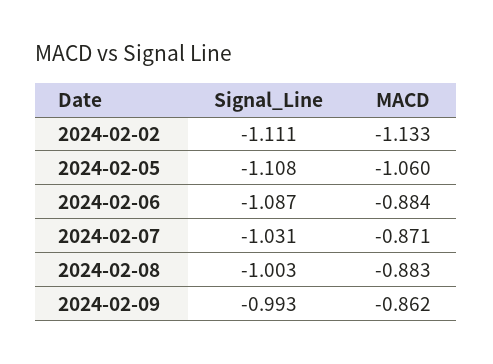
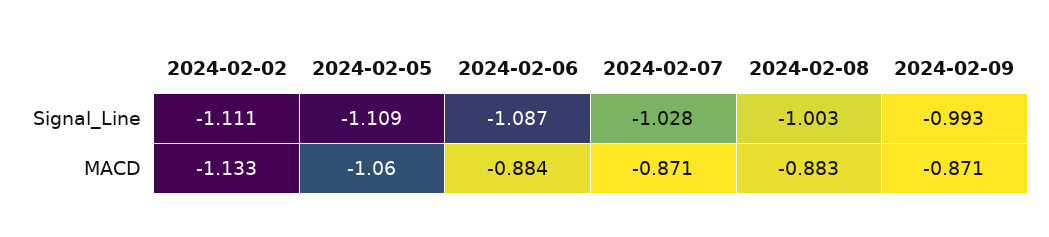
Signal_Line, 2024-02-05: -1.108 -> -1.109
Signal_Line, 2024-02-07: -1.031 -> -1.028
MACD, 2024-02-09: -0.862 -> -0.871

